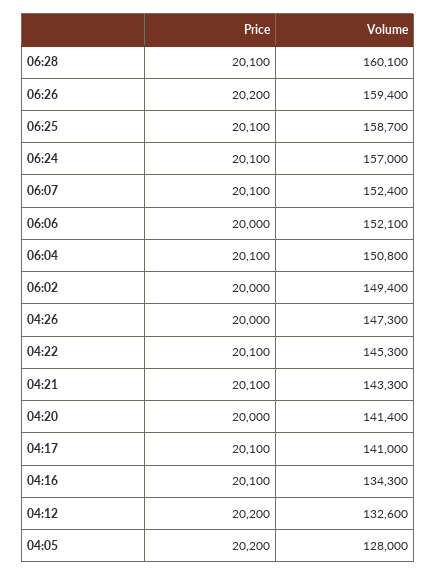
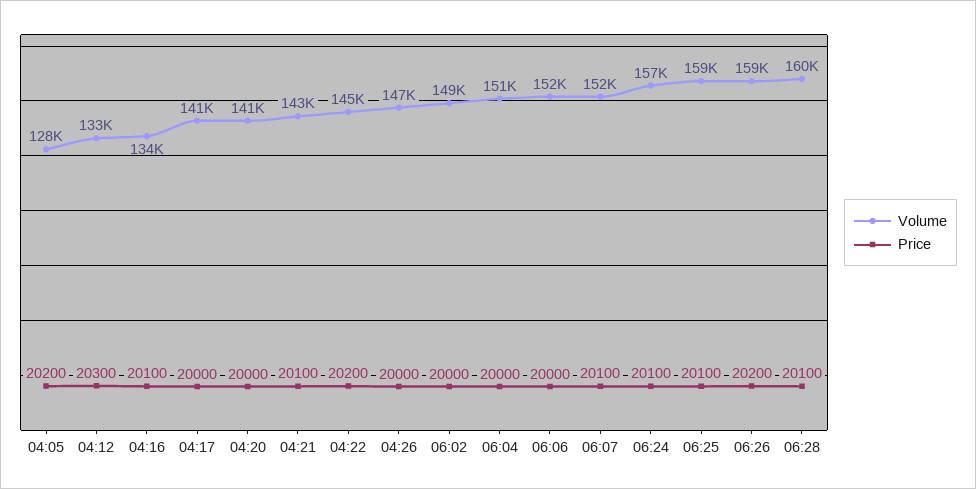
Price, 06:04: 20100 -> 20000
Price, 04:22: 20100 -> 20200
Price, 04:17: 20100 -> 20000
Price, 04:12: 20200 -> 20300

